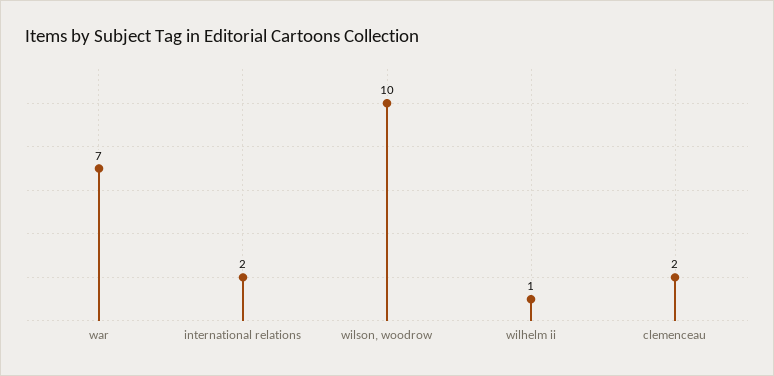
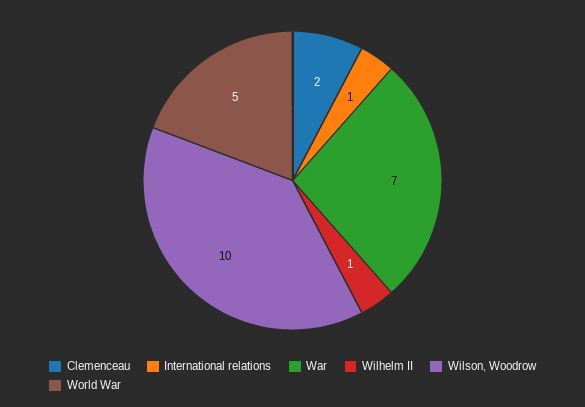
international relations: 2 -> 1
World War: none -> 5

